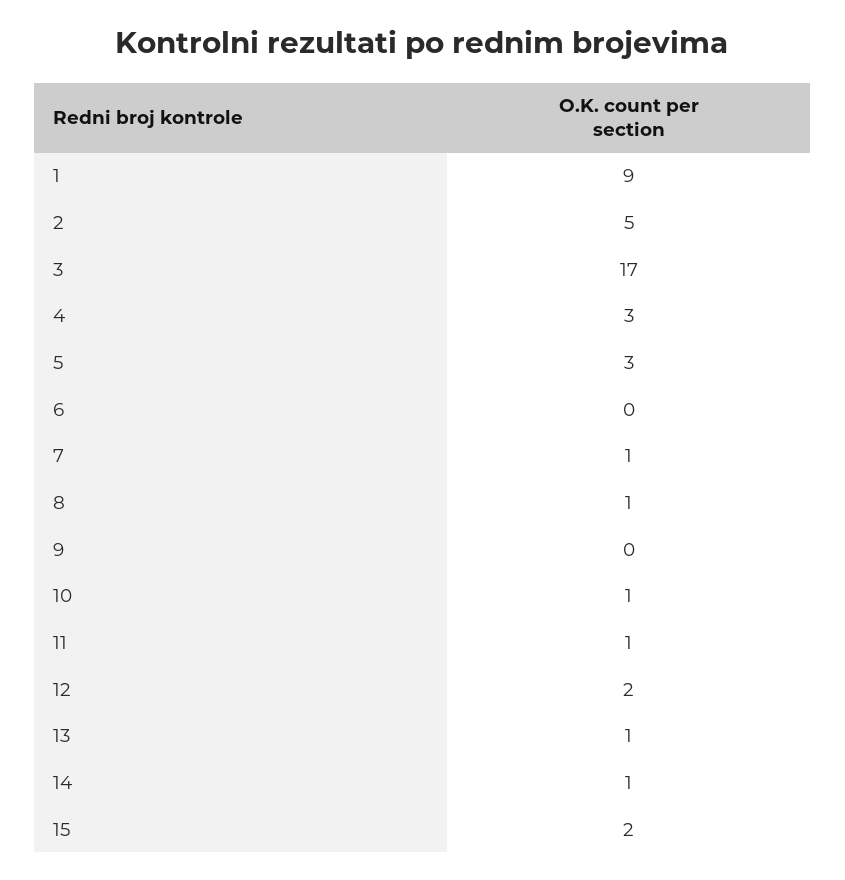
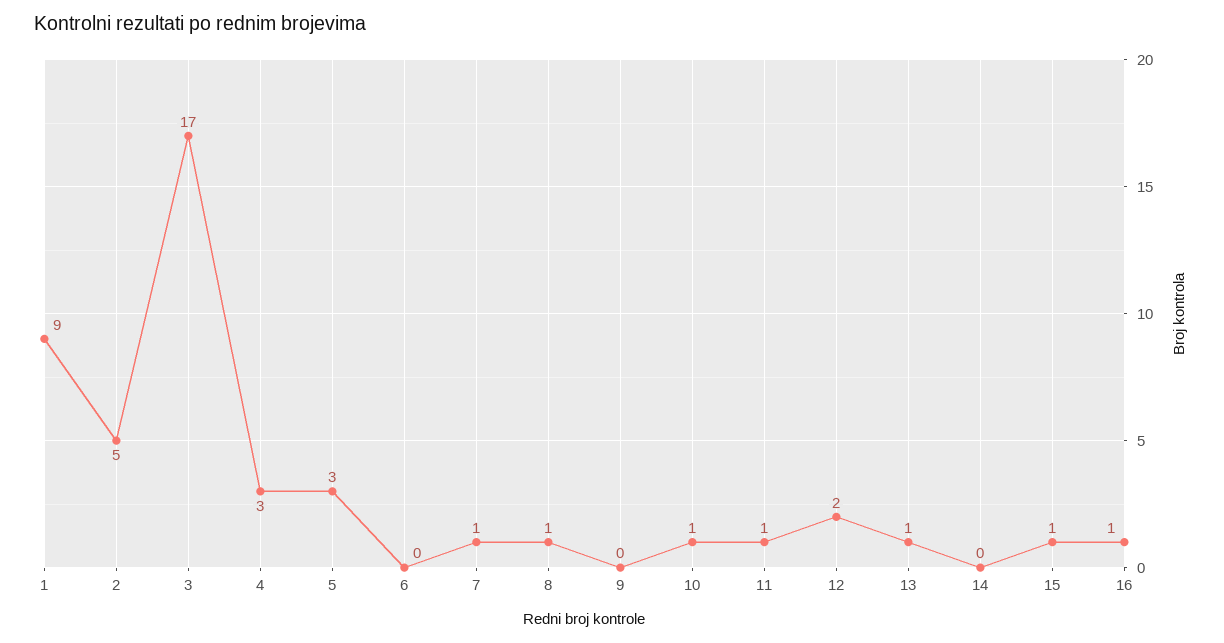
14: 1 -> 0
15: 2 -> 1
16: none -> 1

